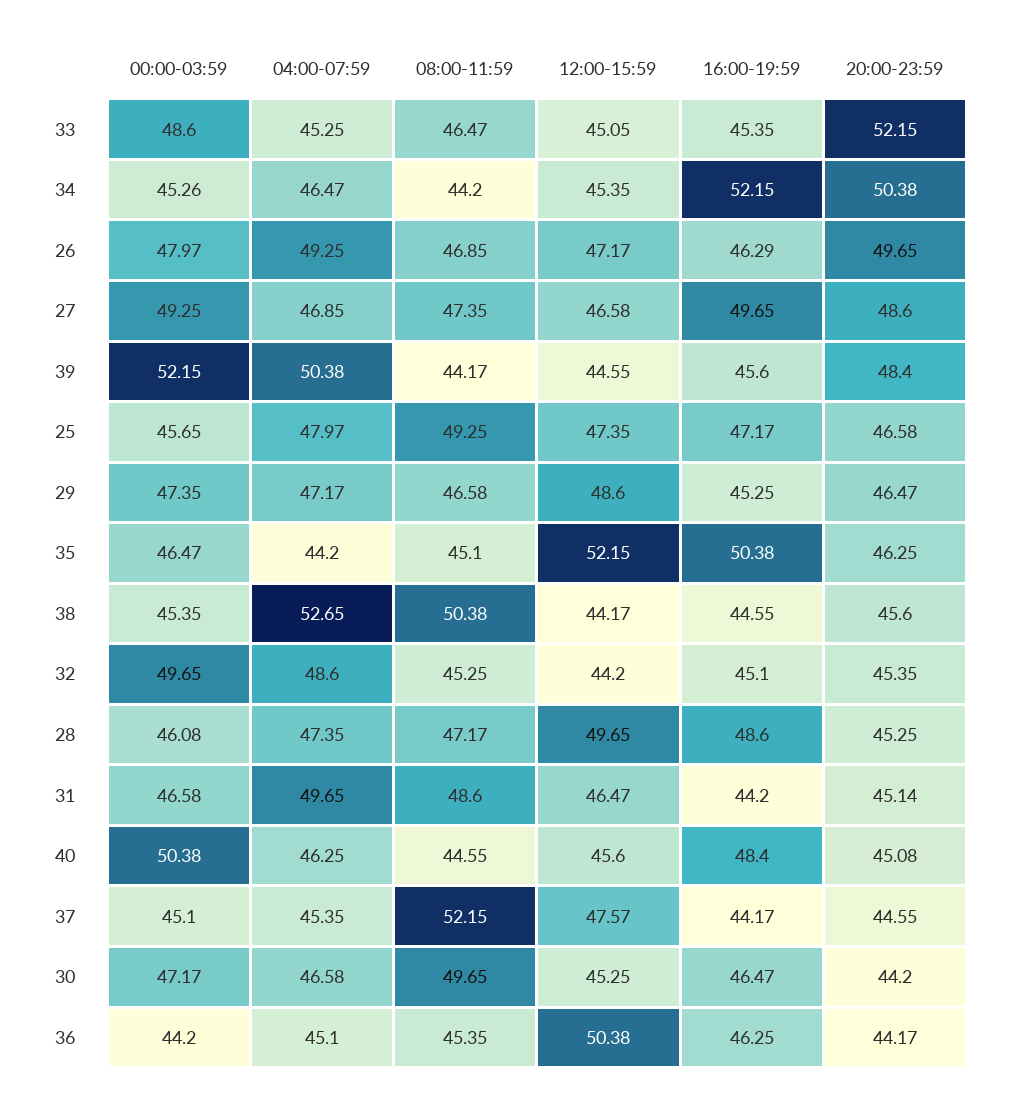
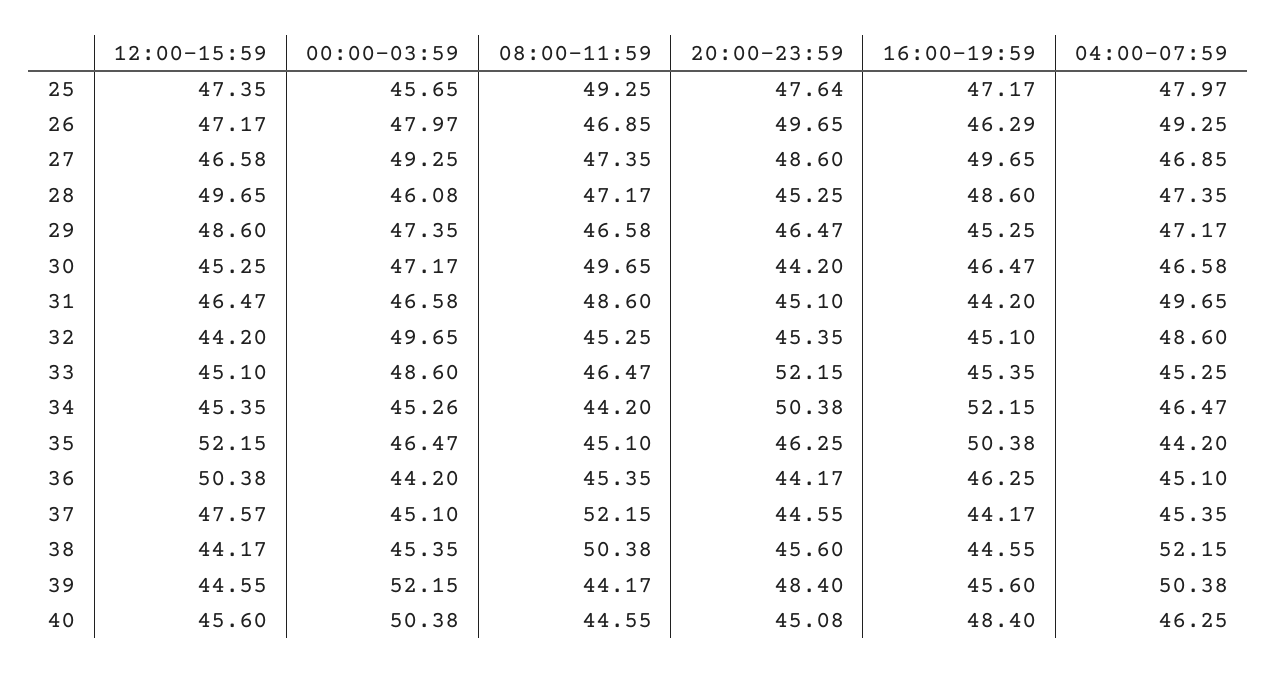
12:00-15:59, 33: 45.05 -> 45.1
20:00-23:59, 25: 46.58 -> 47.64
04:00-07:59, 38: 52.65 -> 52.15
20:00-23:59, 31: 45.14 -> 45.1

